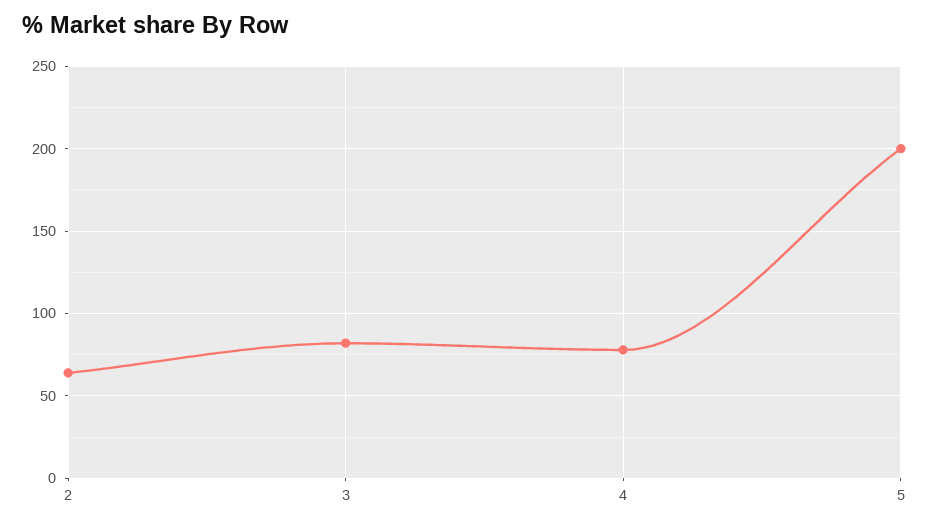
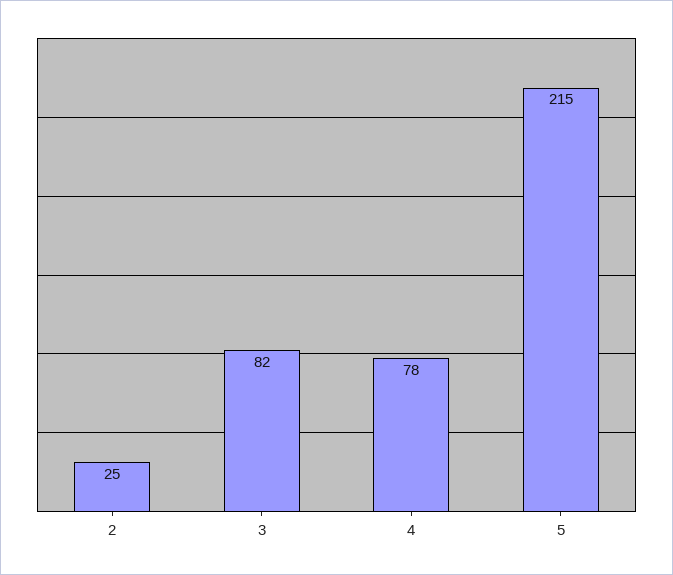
2: 65 -> 25
5: 200 -> 215

